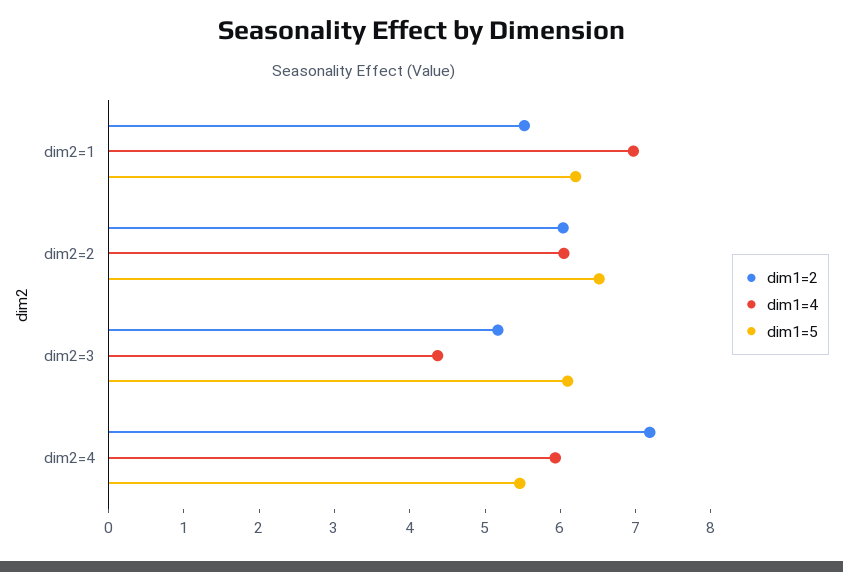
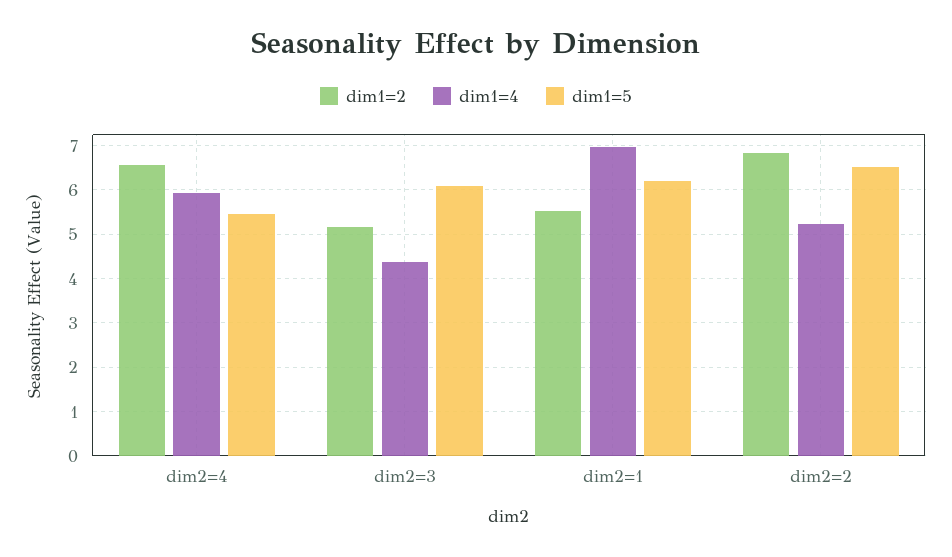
dim1=2, dim2=2: 6 -> 6.8
dim1=4, dim2=2: 6 -> 5.2
dim1=2, dim2=4: 7.2 -> 6.6

